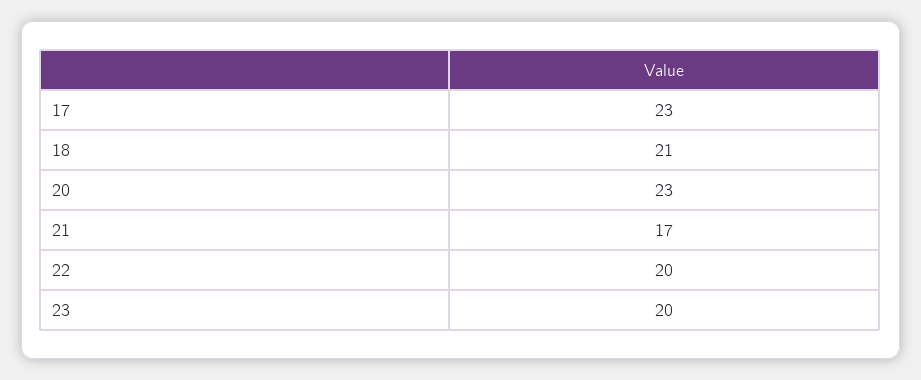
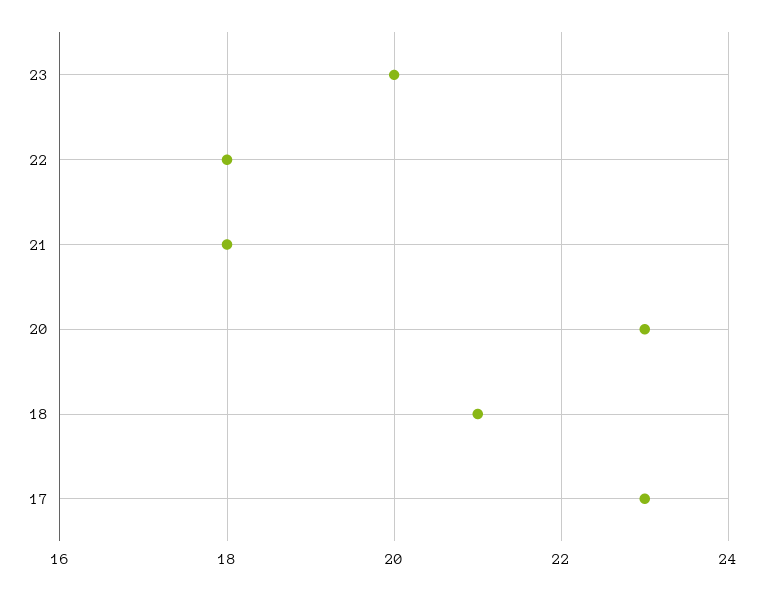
21: 17 -> 18
22: 20 -> 18

